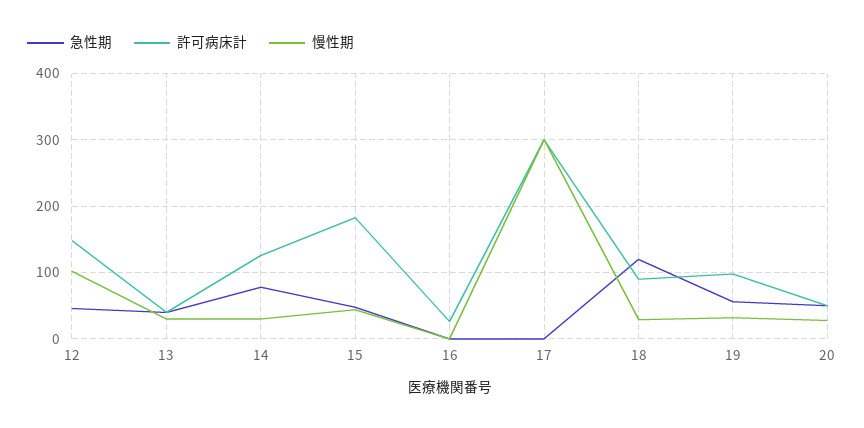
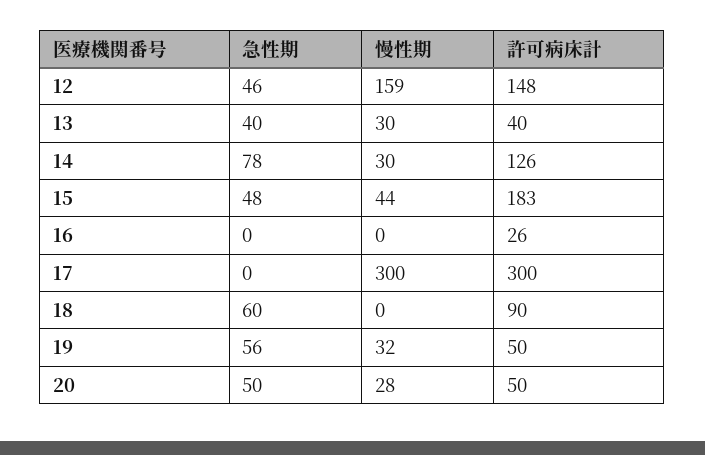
慢性期, 12: 100 -> 159
急性期, 18: 120 -> 60
慢性期, 18: 30 -> 0
許可病床計, 19: 100 -> 50

